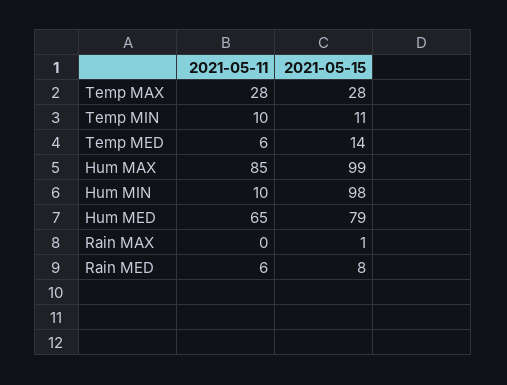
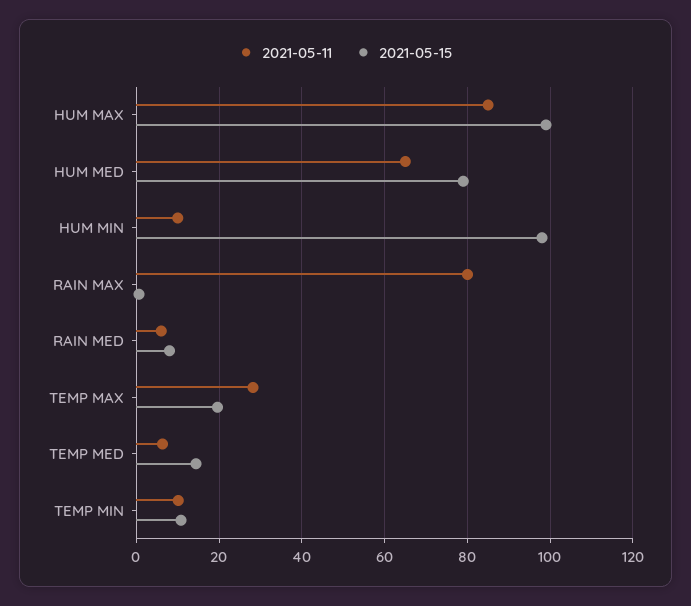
2021-05-15, Temp MAX: 28 -> 20
2021-05-11, Rain MAX: 0 -> 80

